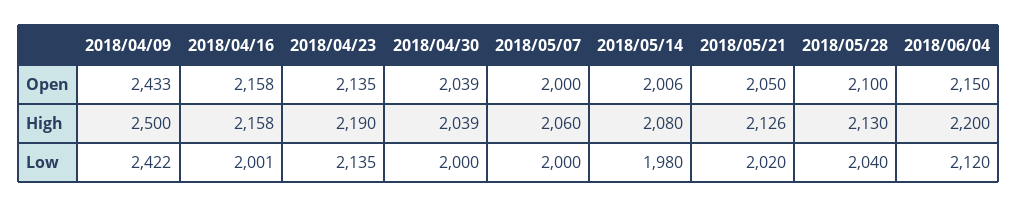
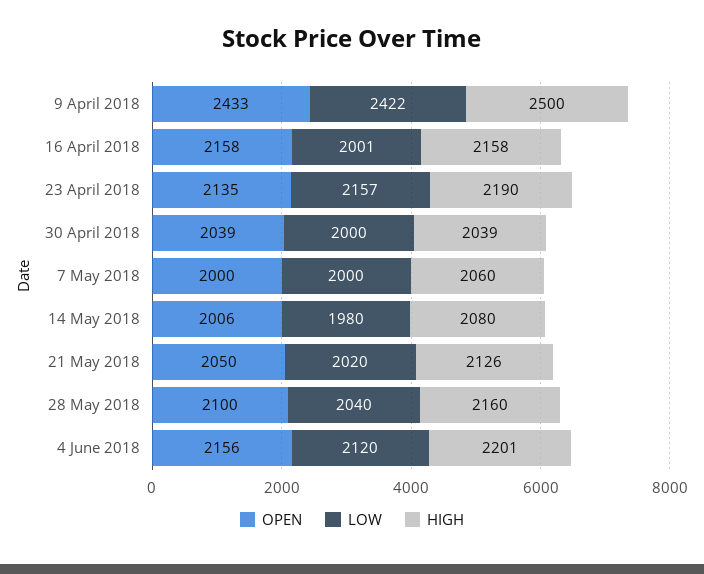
Open, 2018/06/04: 2150 -> 2156
High, 2018/05/28: 2130 -> 2160
High, 2018/06/04: 2200 -> 2201
Low, 2018/04/23: 2135 -> 2157

